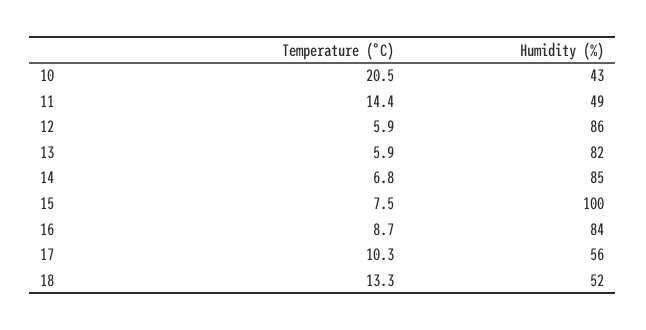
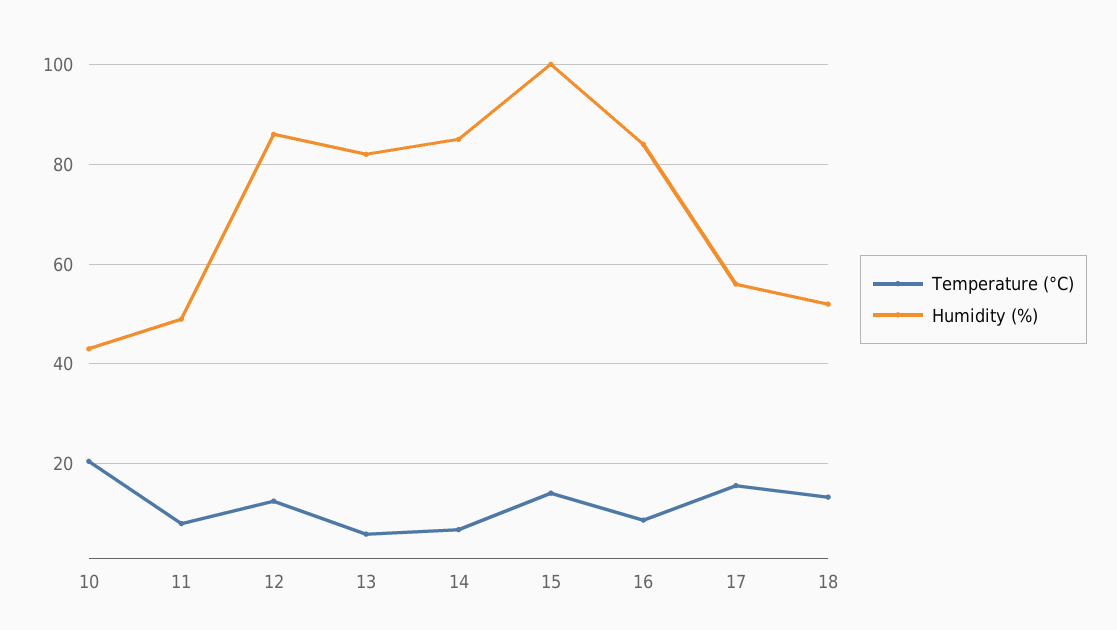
Temperature (°C), 11: 14.4 -> 8
Temperature (°C), 12: 5.9 -> 12
Temperature (°C), 15: 7.5 -> 14
Temperature (°C), 17: 10.3 -> 16

